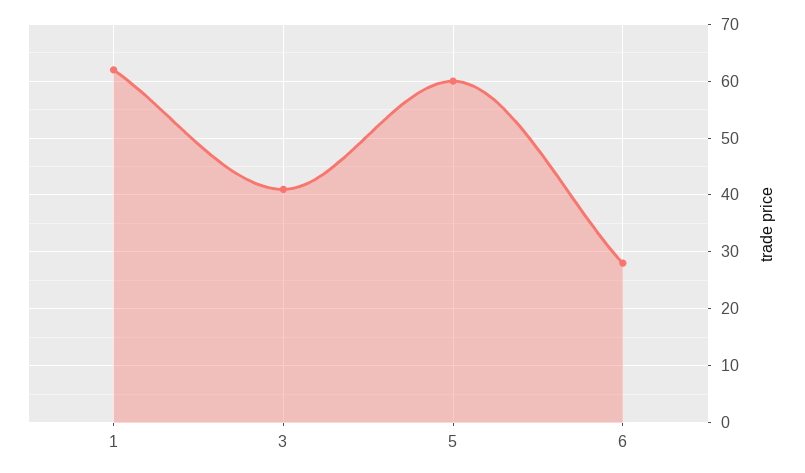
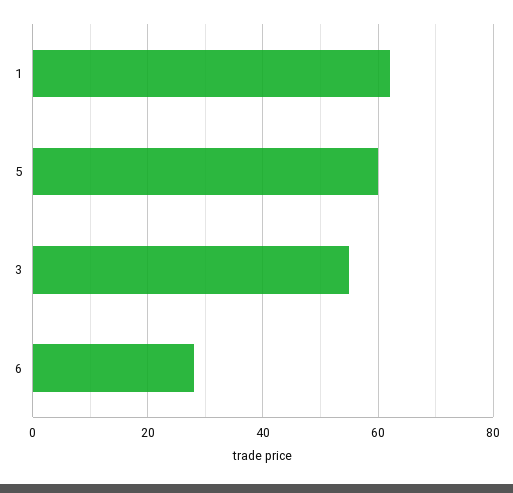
3: 40 -> 55

